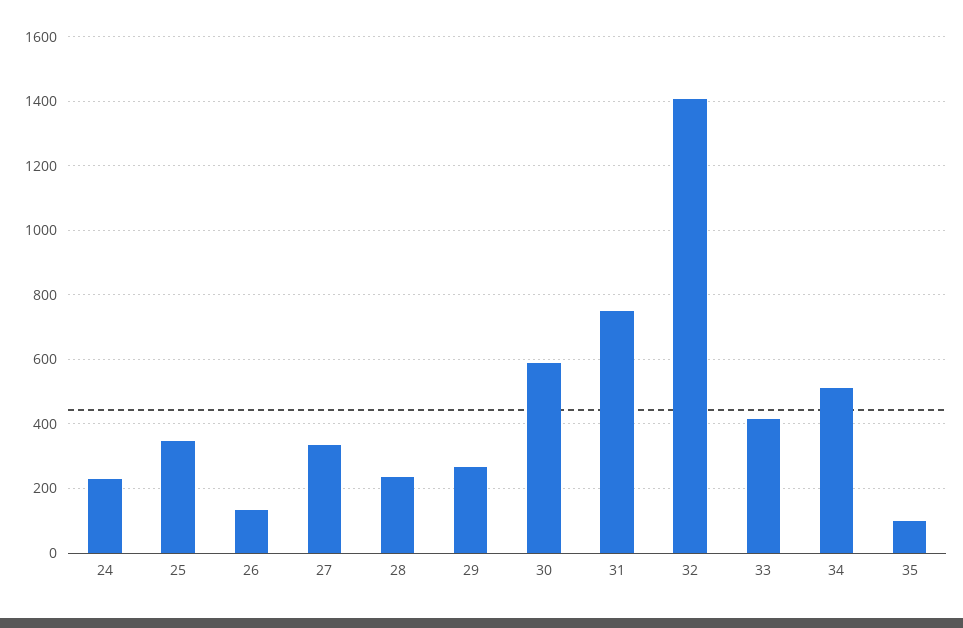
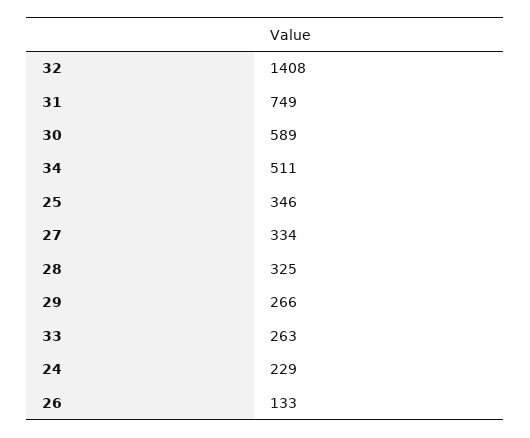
28: 240 -> 325
33: 420 -> 263
35: 100 -> none

